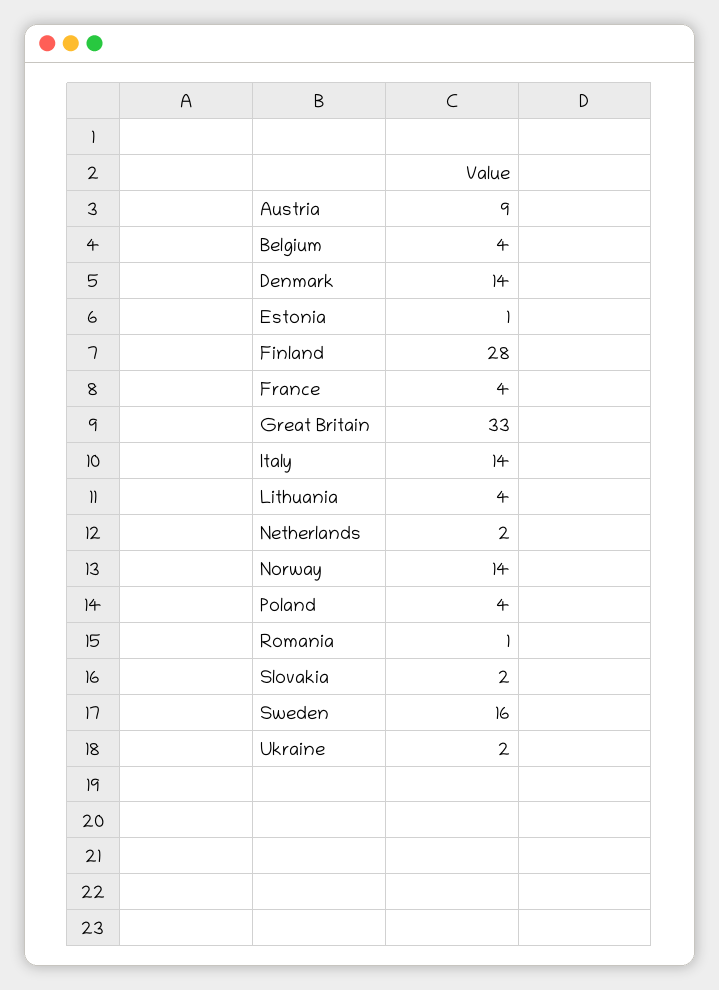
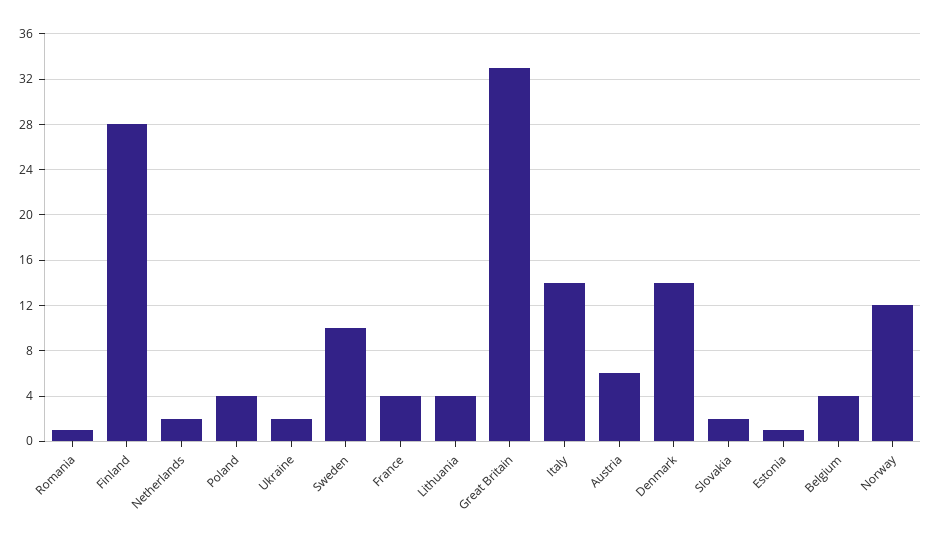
Austria: 9 -> 6
Norway: 14 -> 12
Sweden: 16 -> 10

